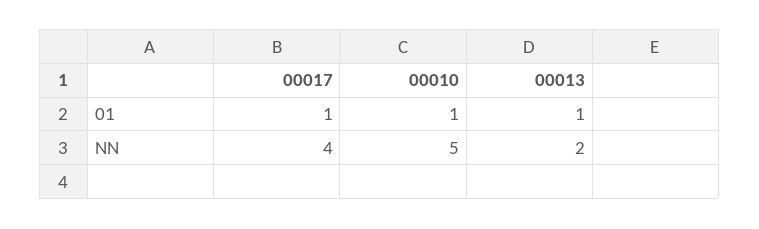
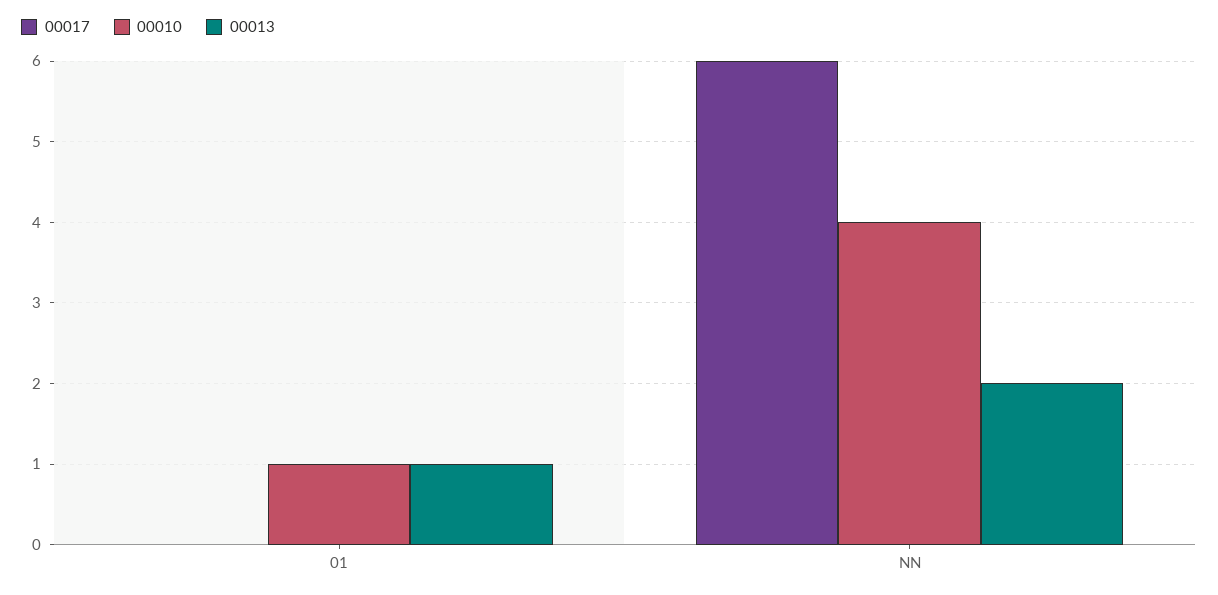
00017, 01: 1 -> 0
00017, NN: 4 -> 6
00010, NN: 5 -> 4

